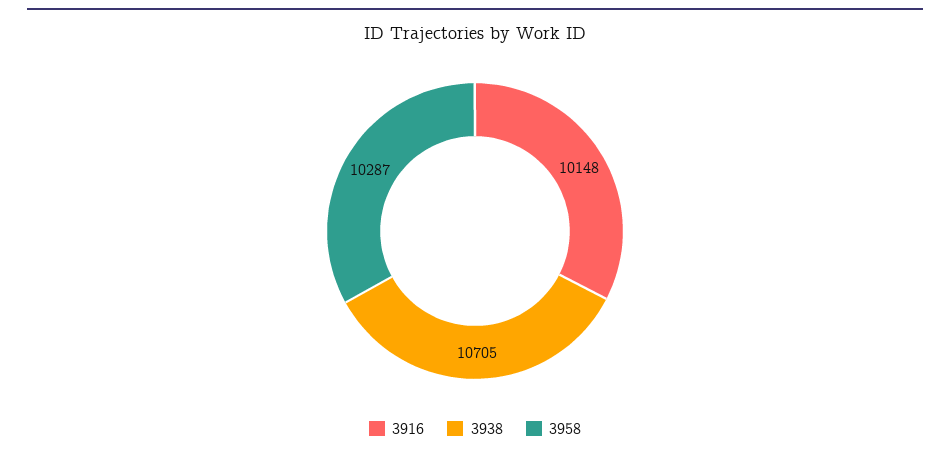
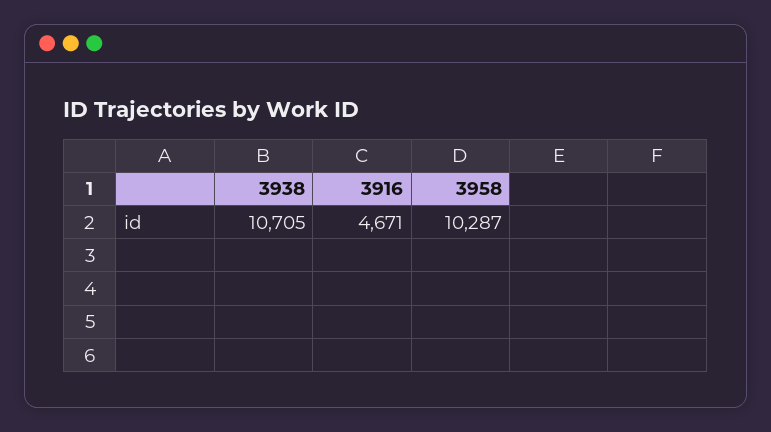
3916: 10148 -> 4671

